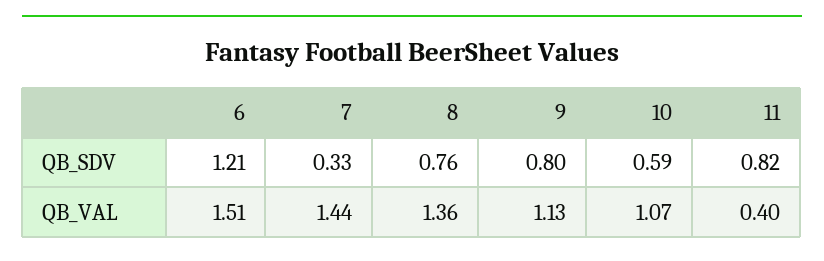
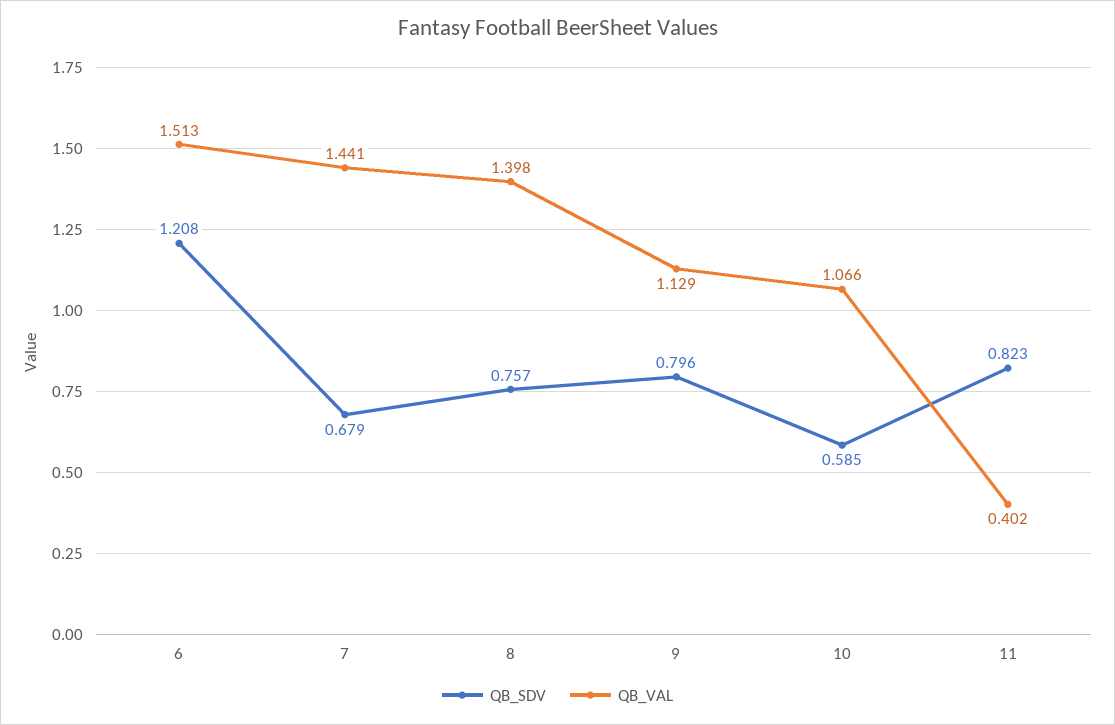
QB_SDV, 7: 0.33 -> 0.679
QB_VAL, 8: 1.36 -> 1.398

